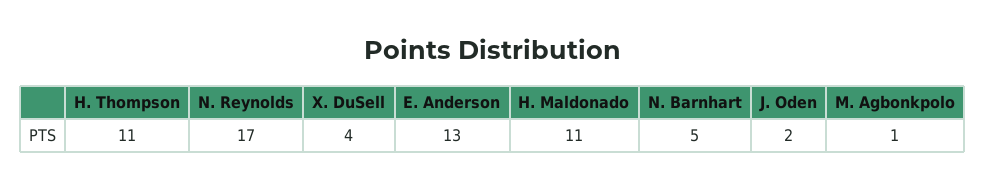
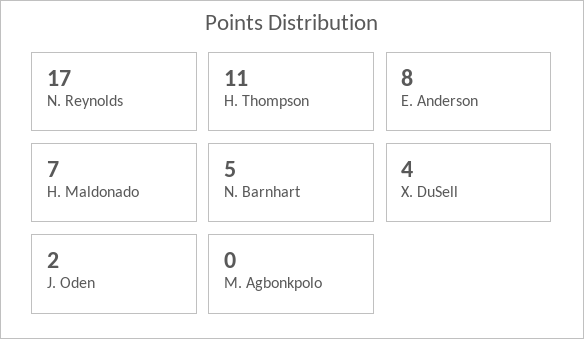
E. Anderson: 13 -> 8
H. Maldonado: 11 -> 7
M. Agbonkpolo: 1 -> 0

